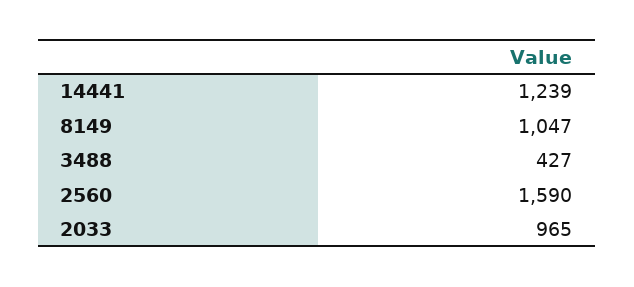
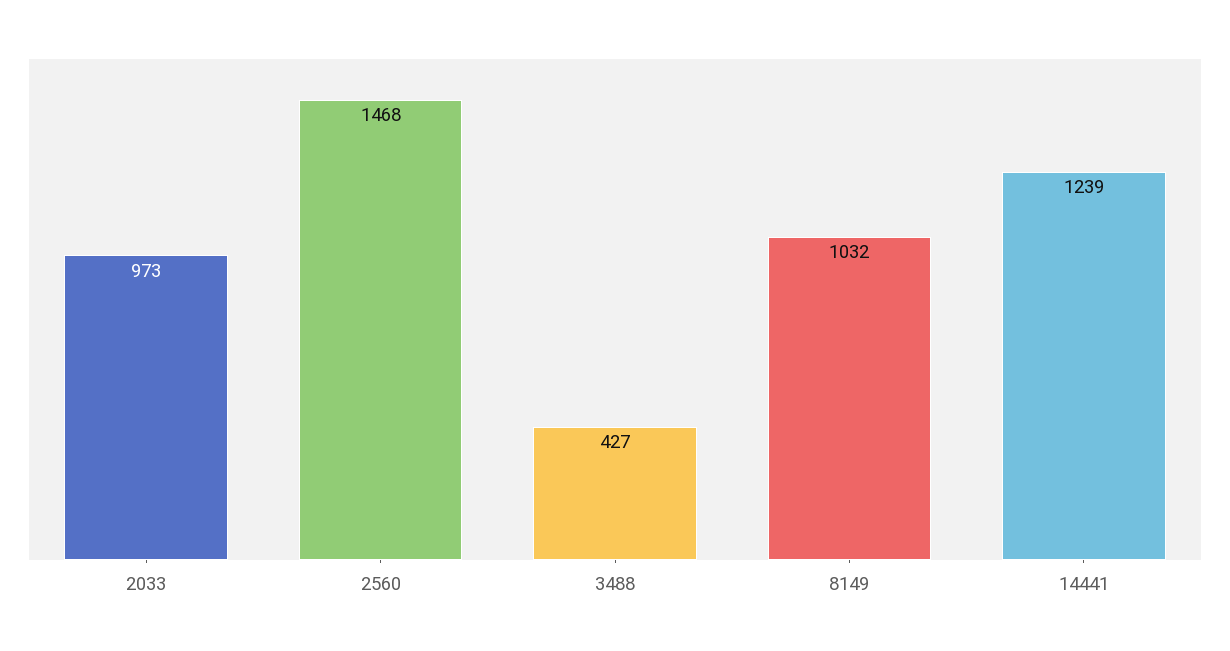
8149: 1047 -> 1032
2560: 1590 -> 1468
2033: 965 -> 973

